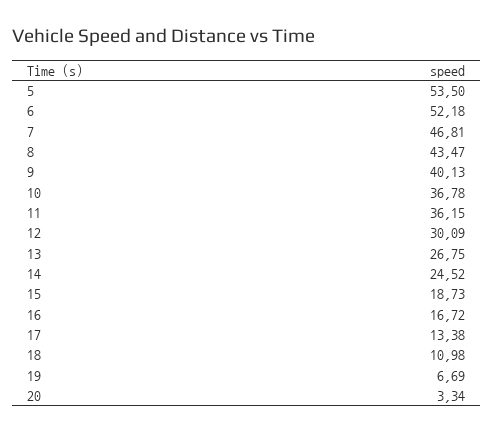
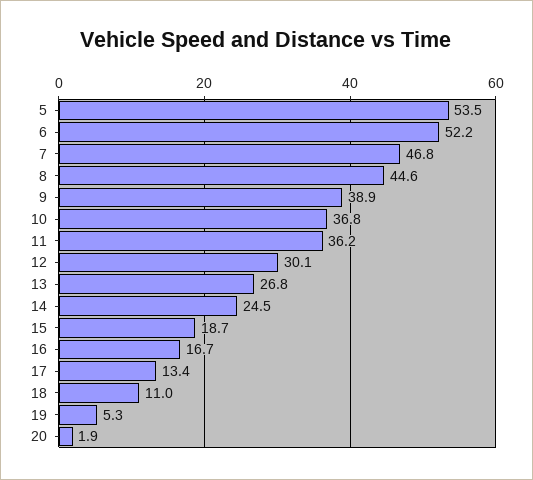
8: 43.47 -> 44.6
9: 40.13 -> 38.9
19: 6.69 -> 5.3
20: 3.34 -> 1.9

